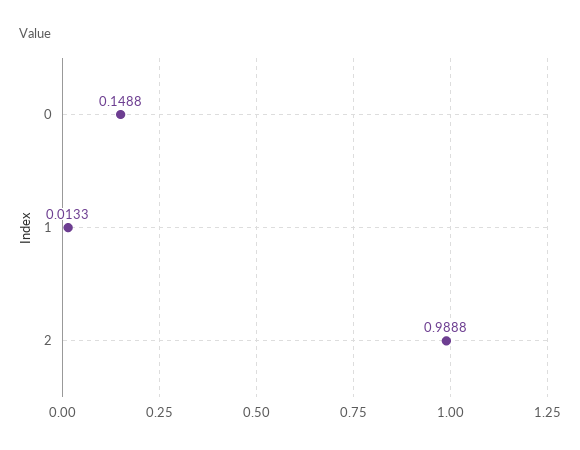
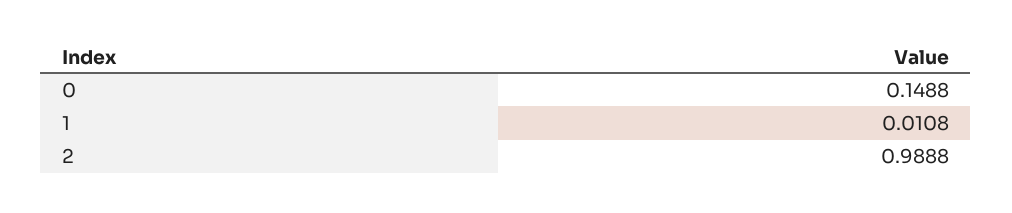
1: 0.0133 -> 0.0108

